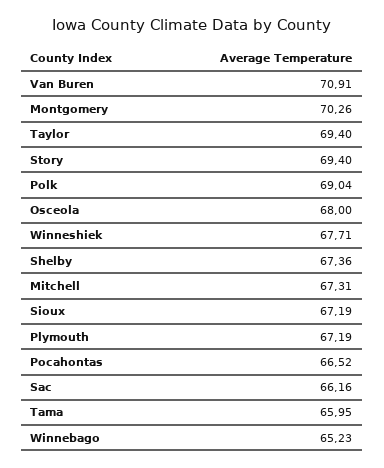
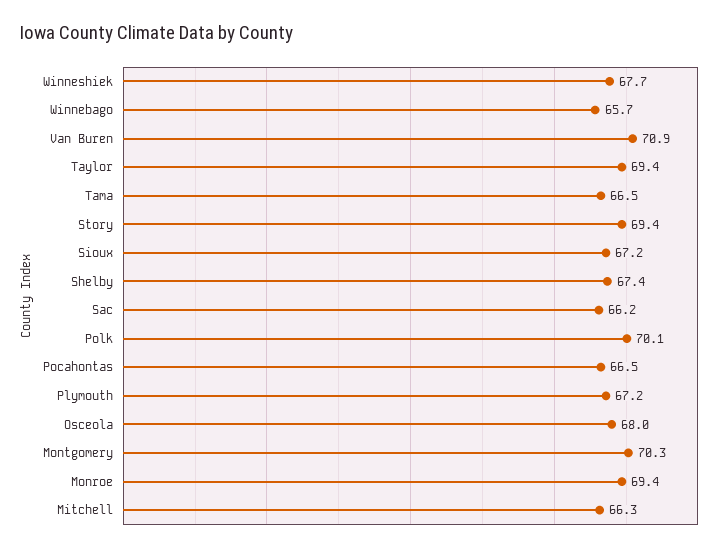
Polk: 69.04 -> 70.1
Mitchell: 67.31 -> 66.3
Tama: 65.95 -> 66.5
Winnebago: 65.23 -> 65.7
Monroe: none -> 69.4

